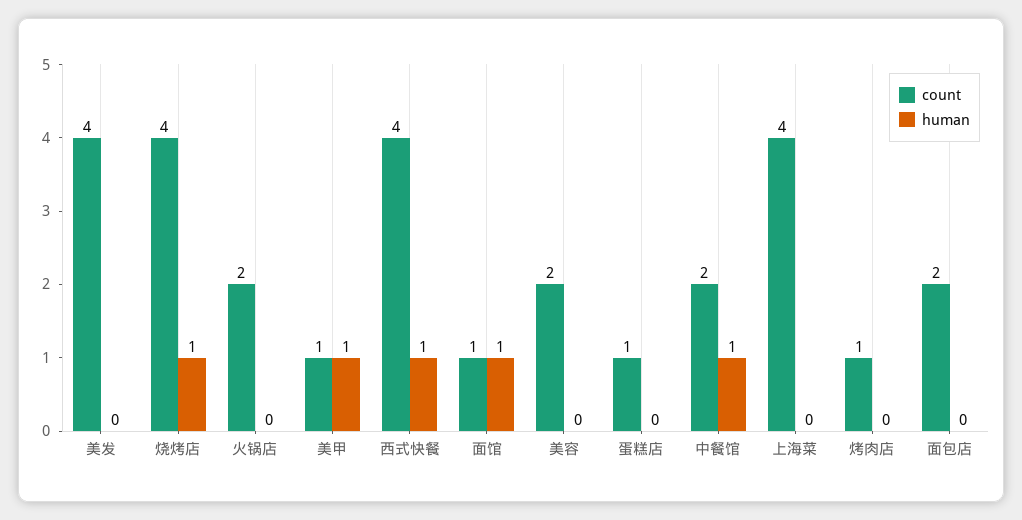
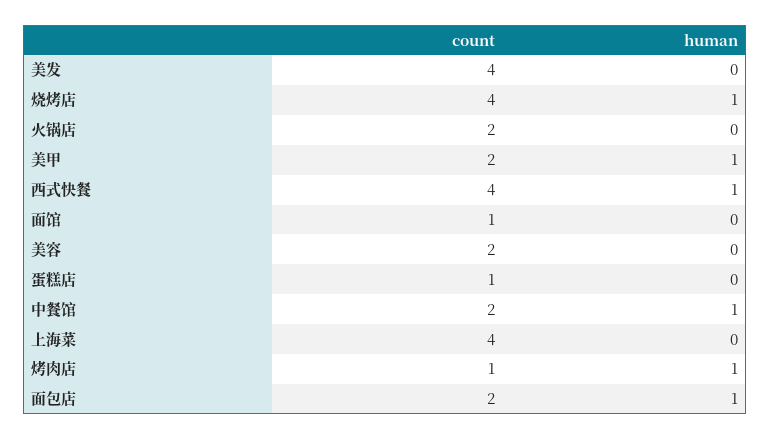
count, 美甲: 1 -> 2
human, 面馆: 1 -> 0
human, 烤肉店: 0 -> 1
human, 面包店: 0 -> 1

